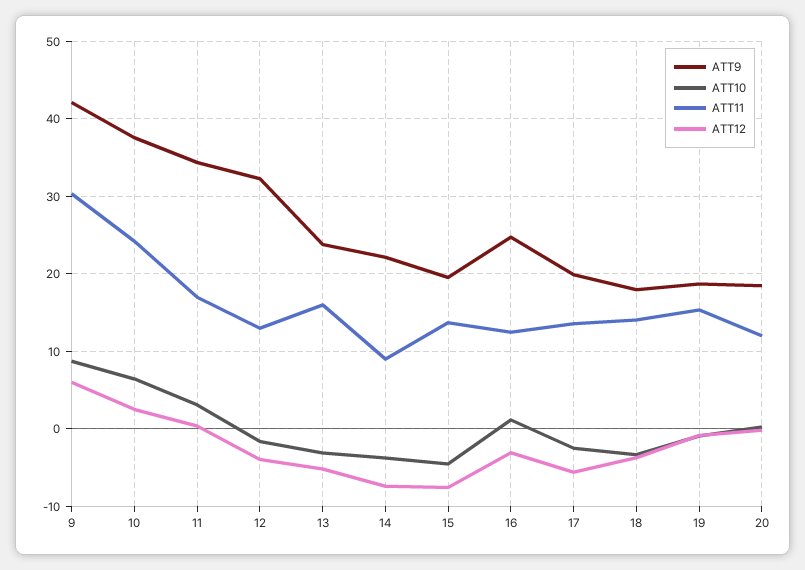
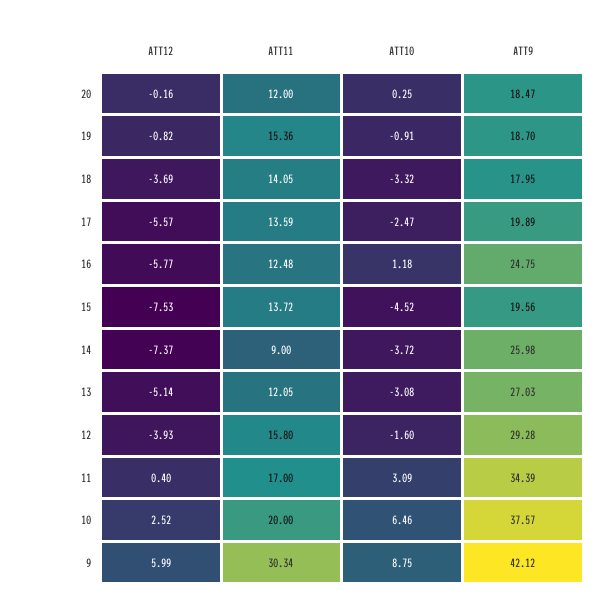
ATT11, 10: 24 -> 20
ATT9, 12: 32 -> 29.28
ATT11, 12: 13 -> 15.8
ATT9, 13: 24 -> 27.03
ATT11, 13: 16 -> 12.05
ATT9, 14: 22 -> 25.98
ATT12, 16: -3 -> -5.77

